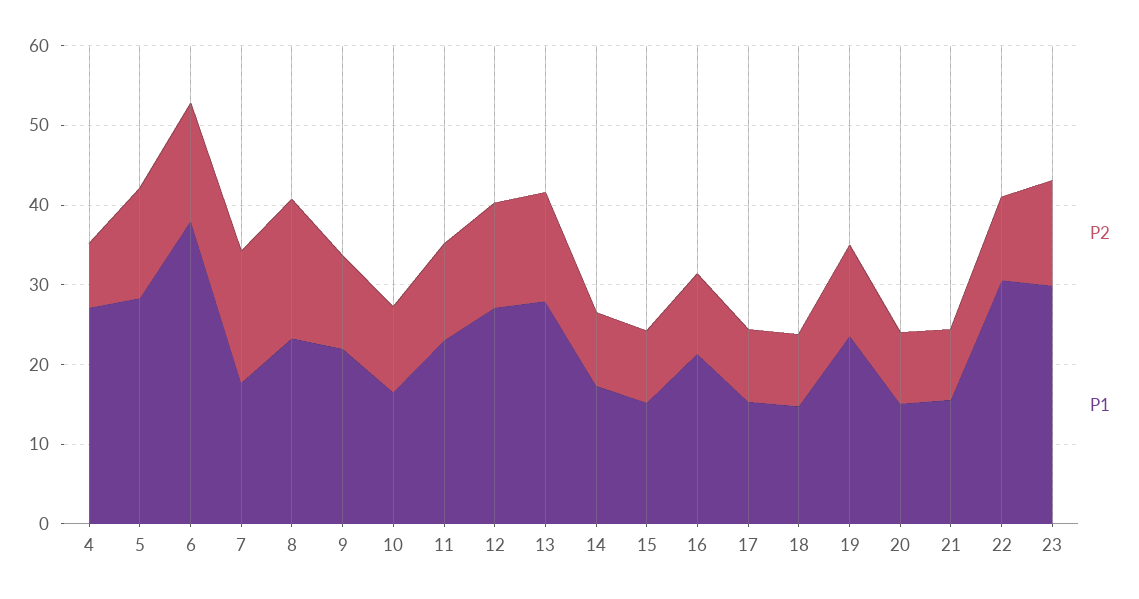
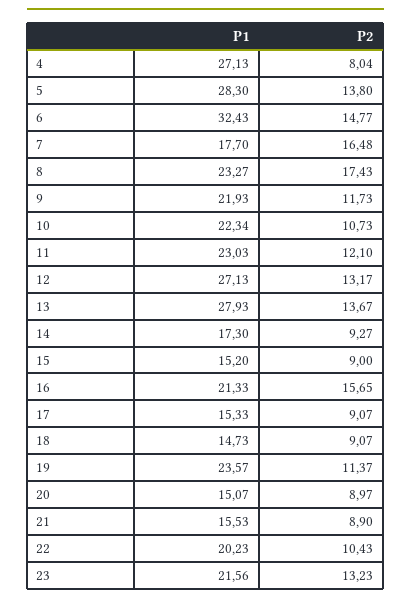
P1, 6: 38 -> 32.43
P1, 10: 16 -> 22.34
P2, 16: 10 -> 15.65
P1, 22: 30 -> 20.23
P1, 23: 30 -> 21.56

